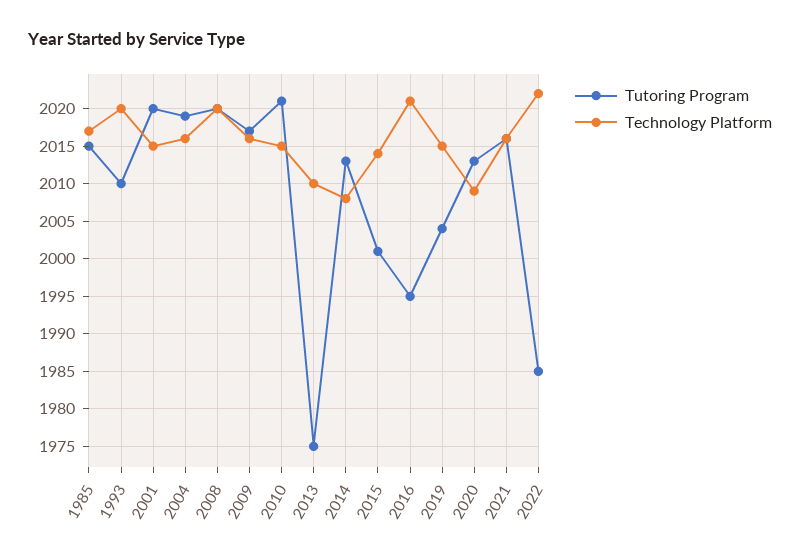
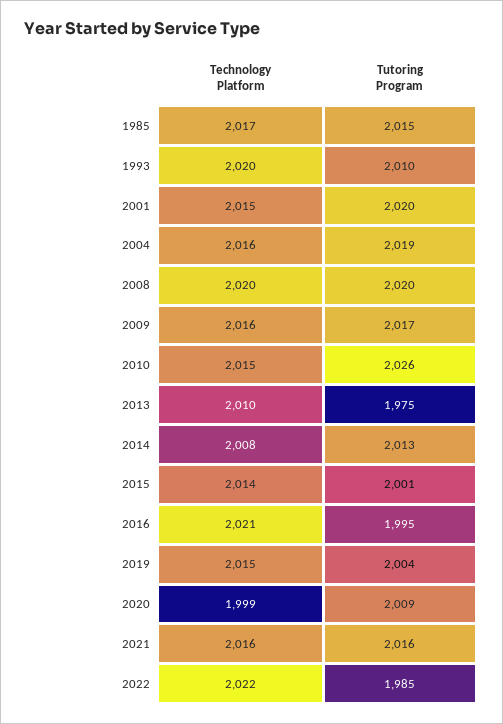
Tutoring Program, 2010: 2021 -> 2026
Tutoring Program, 2020: 2013 -> 2009
Technology Platform, 2020: 2009 -> 1999

